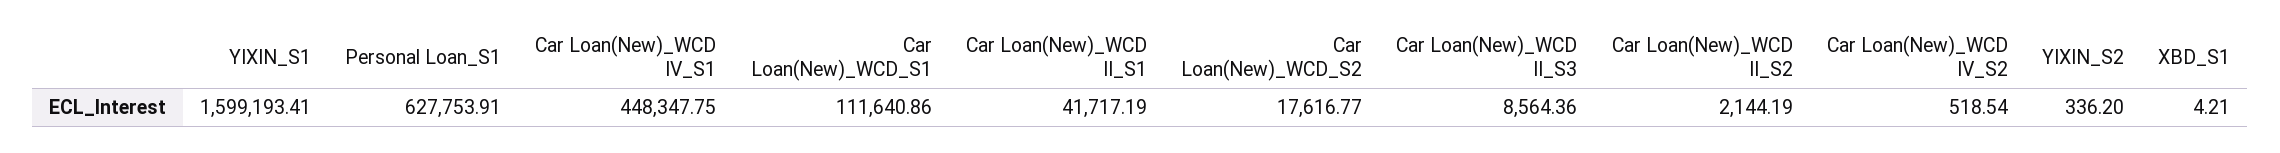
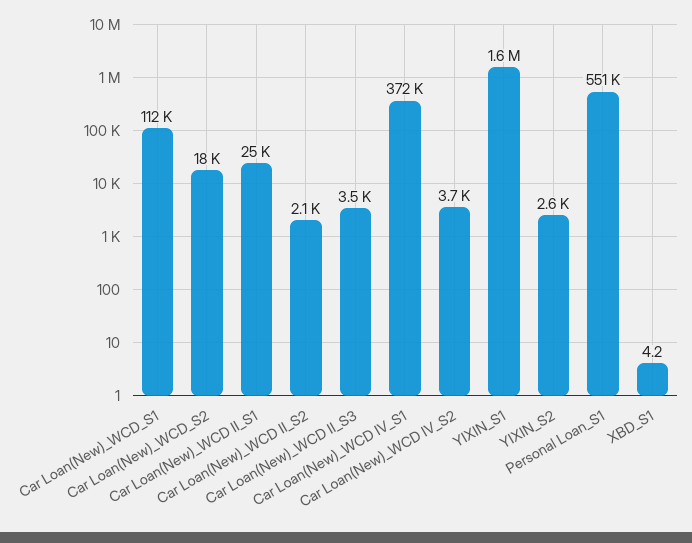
Personal Loan_S1: 627753.91 -> 551000
Car Loan(New)_WCD IV_S1: 448347.75 -> 372000
Car Loan(New)_WCD II_S1: 41717.19 -> 25000
Car Loan(New)_WCD II_S3: 8564.36 -> 3500
Car Loan(New)_WCD IV_S2: 518.54 -> 3700
YIXIN_S2: 336.2 -> 2600

